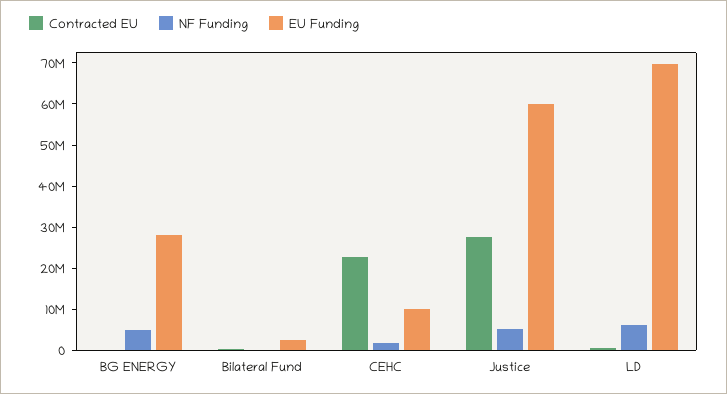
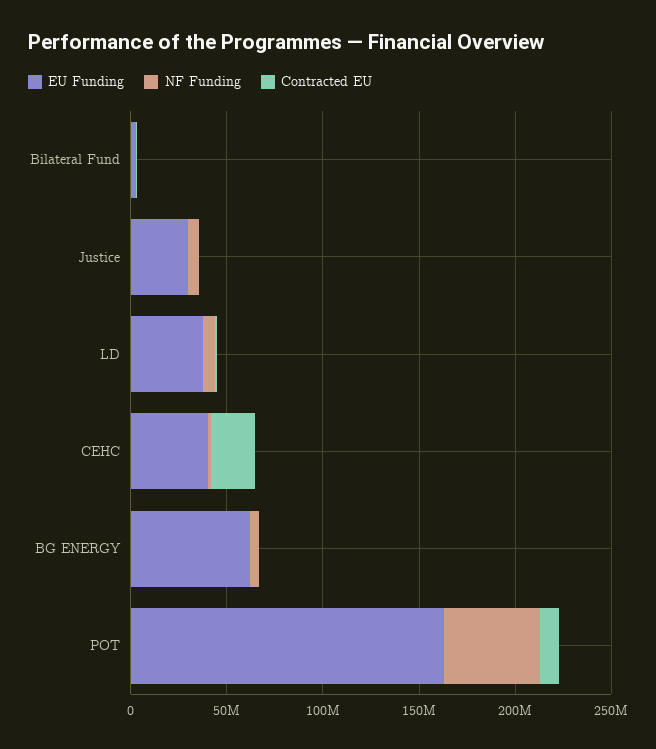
EU Funding, BG ENERGY: 28000000 -> 60000000
EU Funding, CEHC: 10000000 -> 40000000
Contracted EU, Justice: 28000000 -> 0
EU Funding, Justice: 60000000 -> 30000000
EU Funding, LD: 70000000 -> 40000000
EU Funding, POT: none -> 160000000
NF Funding, POT: none -> 50000000
Contracted EU, POT: none -> 10000000

